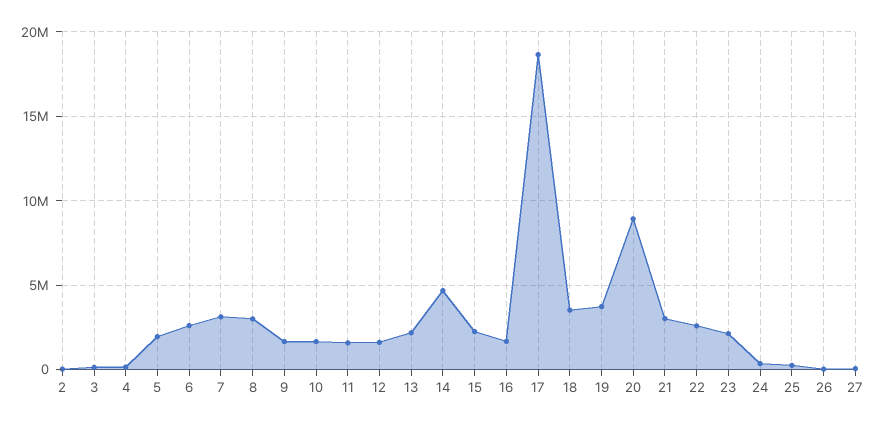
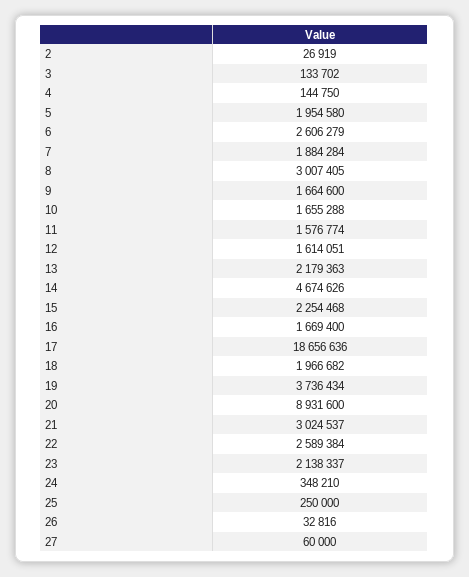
7: 3000000 -> 1884284
18: 3500000 -> 1966682

